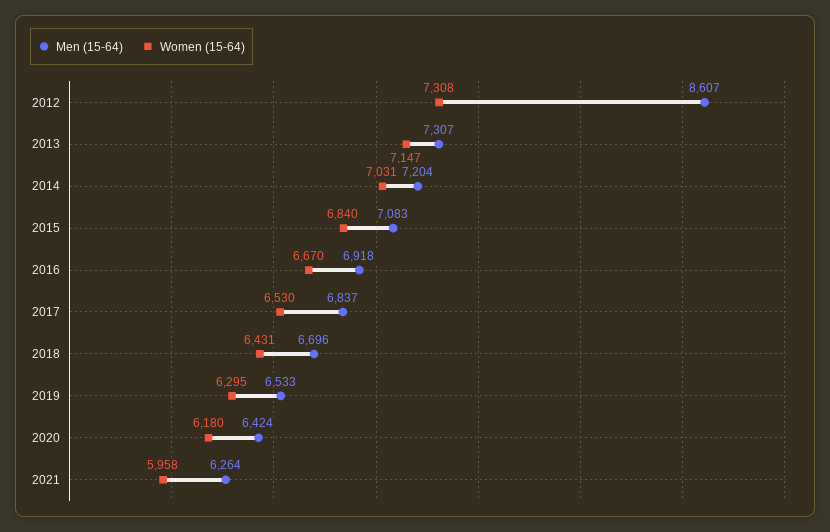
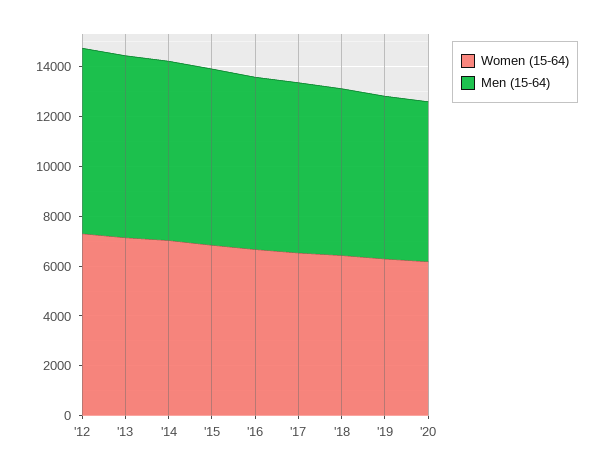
Men (15-64), 2012: 8607 -> 7500
Men (15-64), 2021: 6264 -> none
Women (15-64), 2021: 5958 -> none

